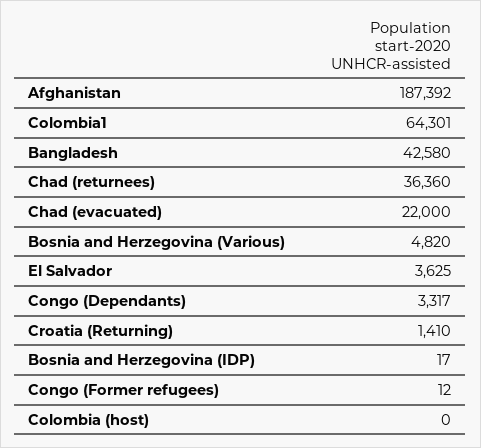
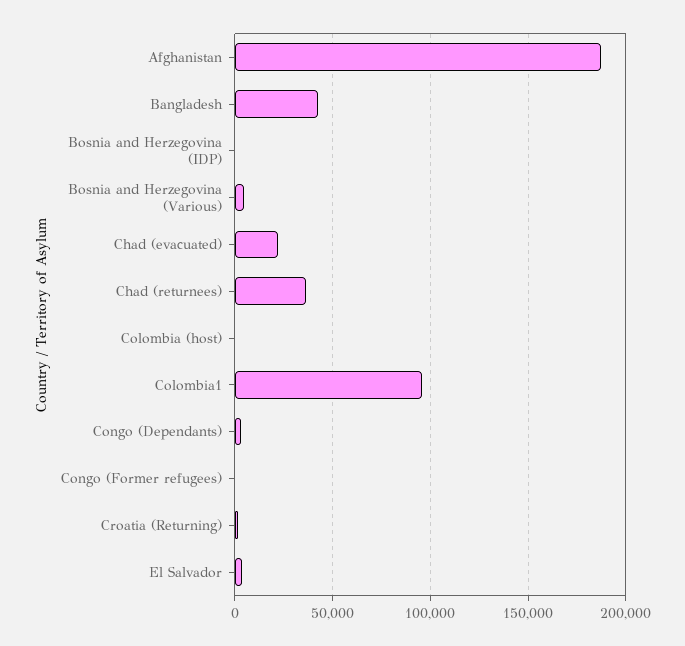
Colombia1: 64301 -> 95000

